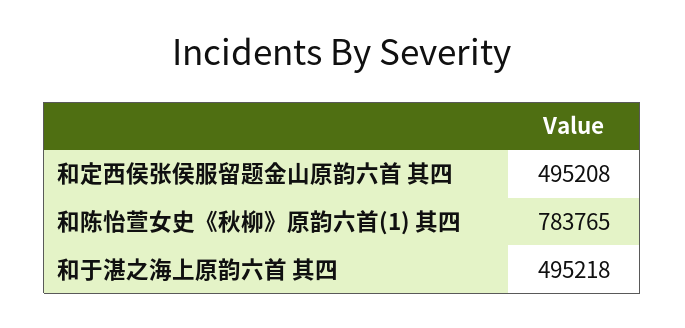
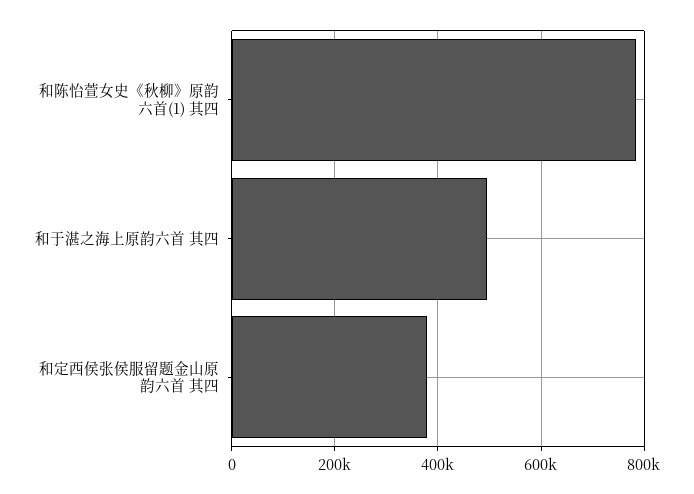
和定西侯张侯服留题金山原韵六首 其四: 495208 -> 380000

